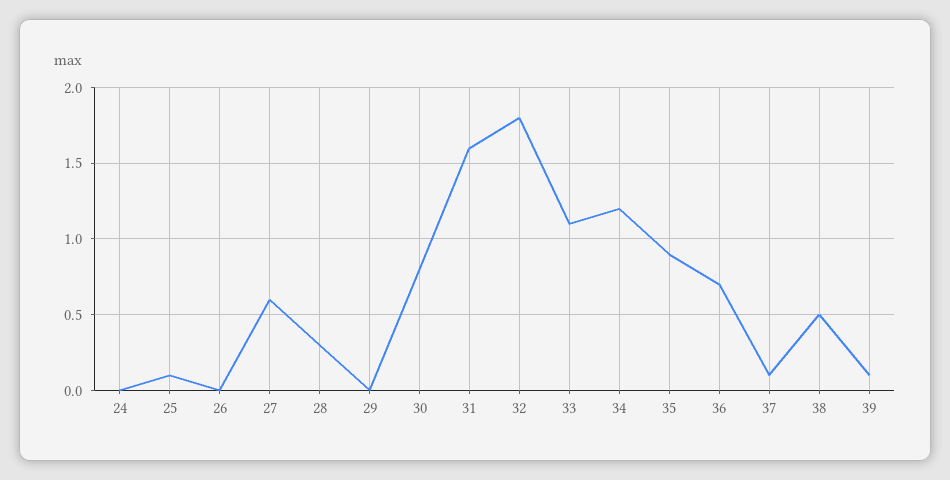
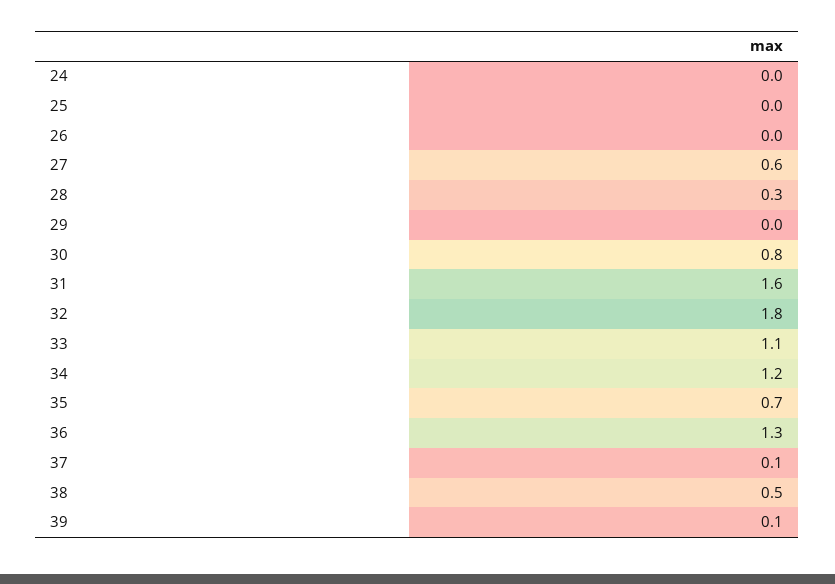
25: 0.1 -> 0
35: 0.9 -> 0.7
36: 0.7 -> 1.3

